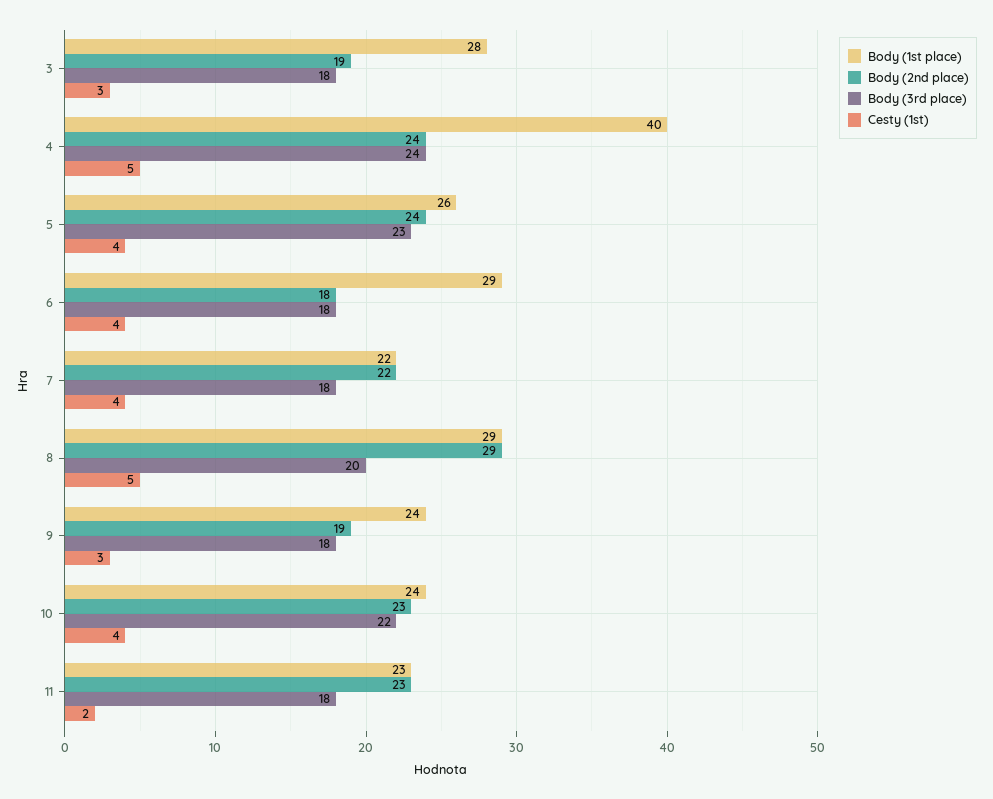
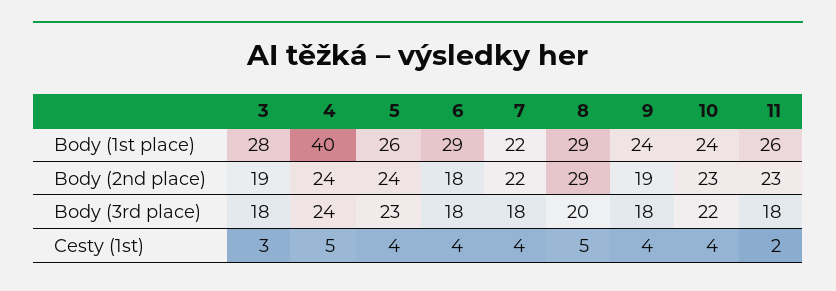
Cesty (1st), 9: 3 -> 4
Body (1st place), 11: 23 -> 26

